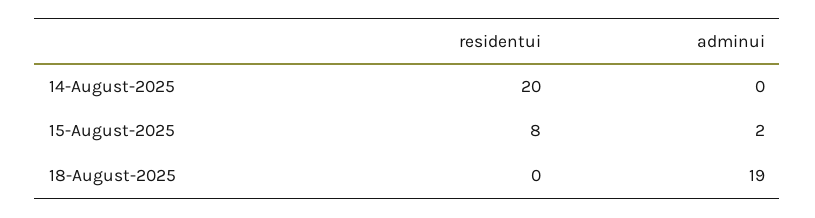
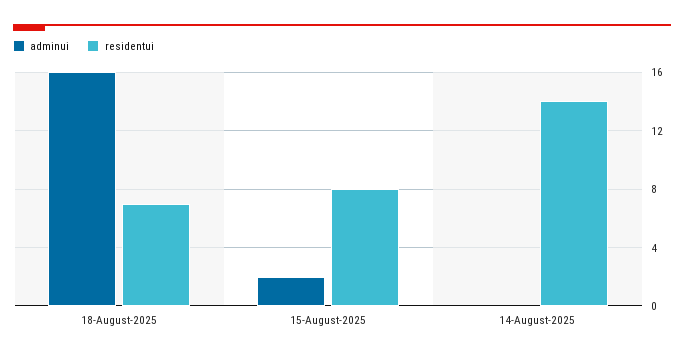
residentui, 14-August-2025: 20 -> 14
residentui, 18-August-2025: 0 -> 7
adminui, 18-August-2025: 19 -> 16

